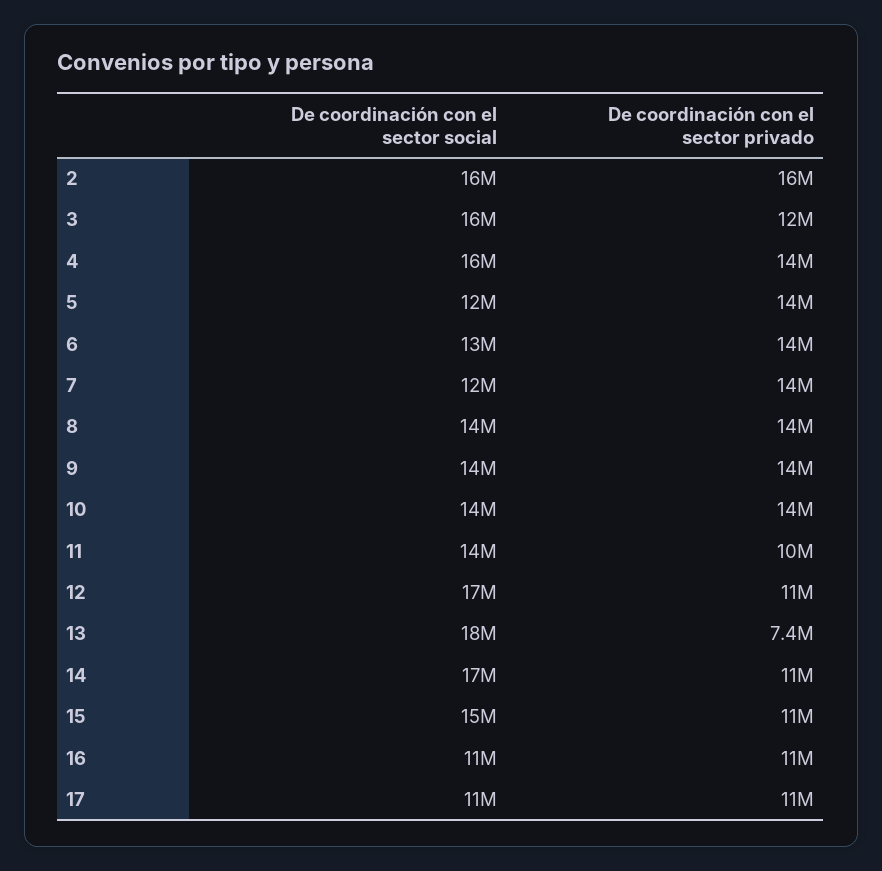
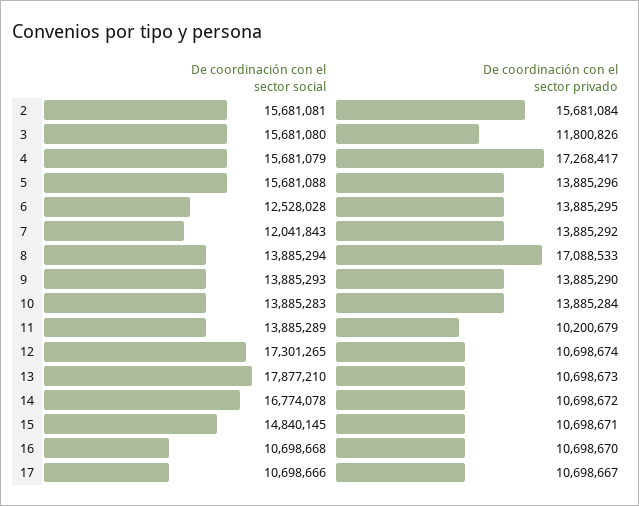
De coordinación con el sector privado, 4: 14000000 -> 17268417
De coordinación con el sector social, 5: 12000000 -> 15681088
De coordinación con el sector privado, 8: 14000000 -> 17088533
De coordinación con el sector privado, 13: 7400000 -> 10698673

